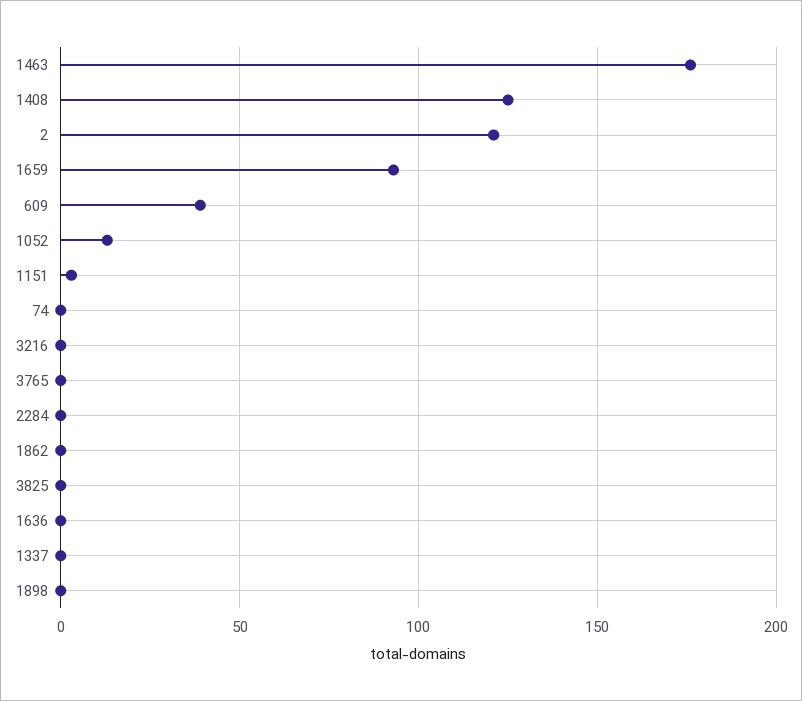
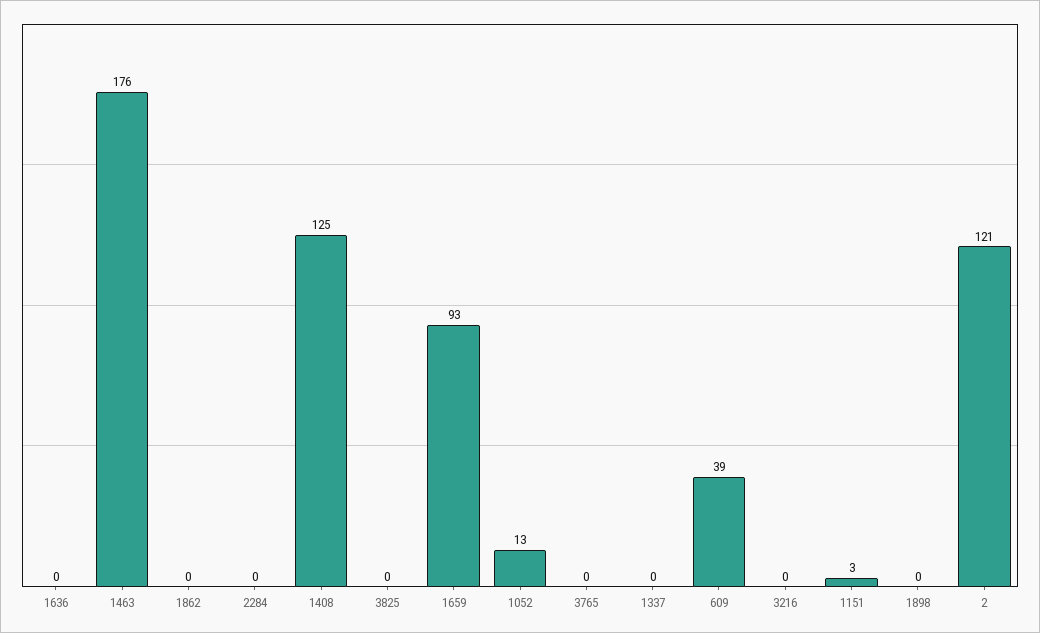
74: 0 -> none

